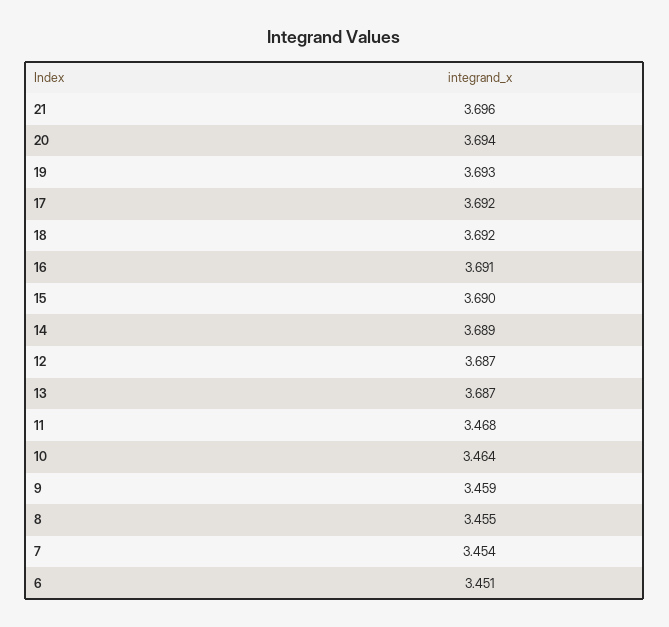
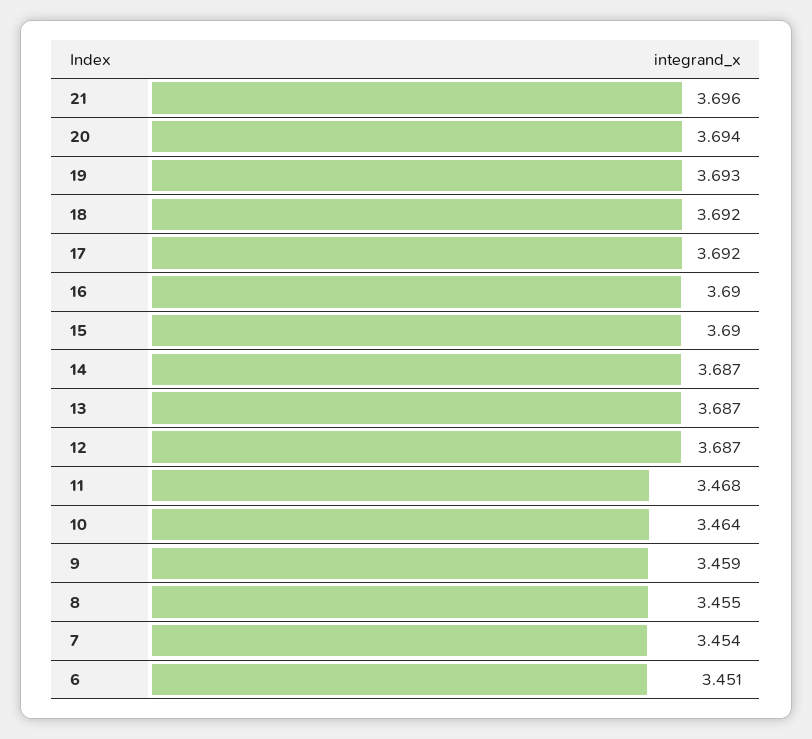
16: 3.691 -> 3.69
14: 3.689 -> 3.687

